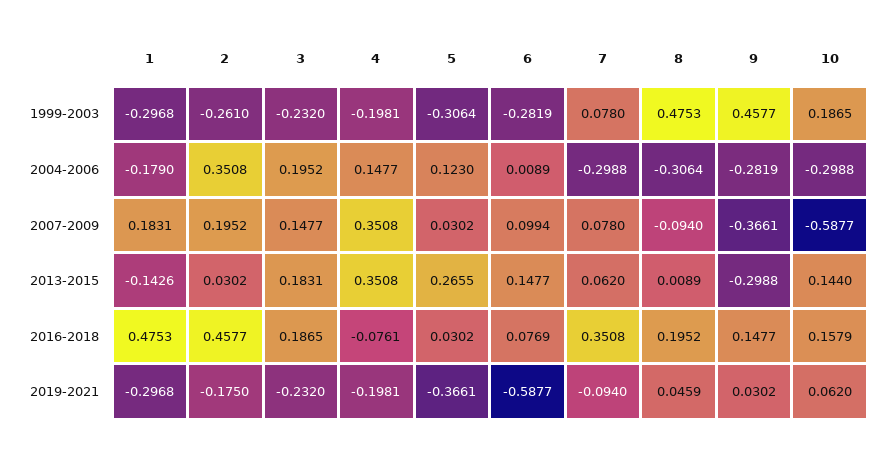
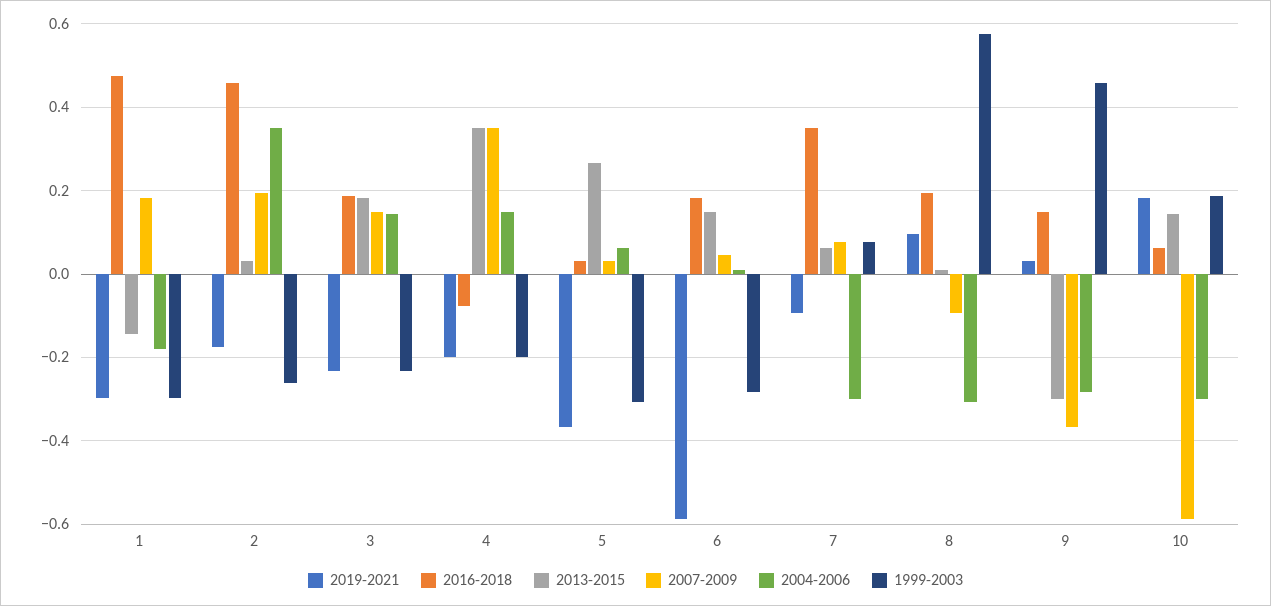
1999-2003, 8: 0.4753 -> 0.58
2004-2006, 3: 0.1952 -> 0.14
2004-2006, 5: 0.123 -> 0.06
2007-2009, 6: 0.0994 -> 0.04
2016-2018, 6: 0.0769 -> 0.18
2016-2018, 10: 0.1579 -> 0.06
2019-2021, 8: 0.0459 -> 0.1
2019-2021, 10: 0.062 -> 0.18

